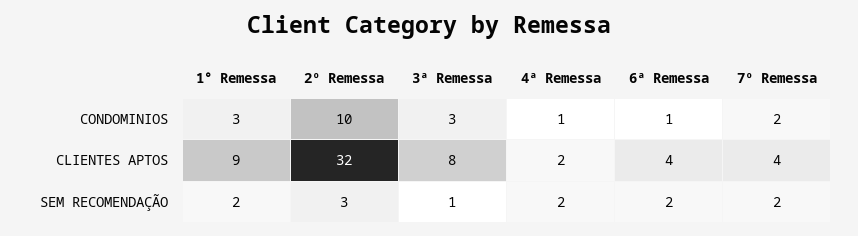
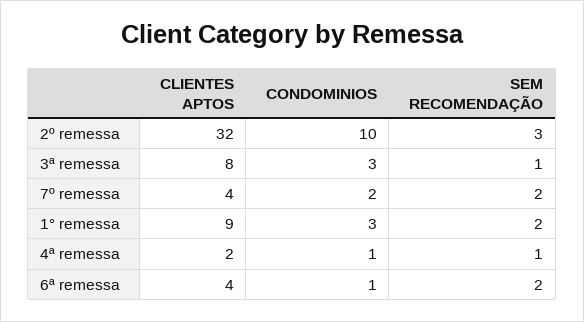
4ª Remessa, SEM RECOMENDAÇÃO: 2 -> 1

